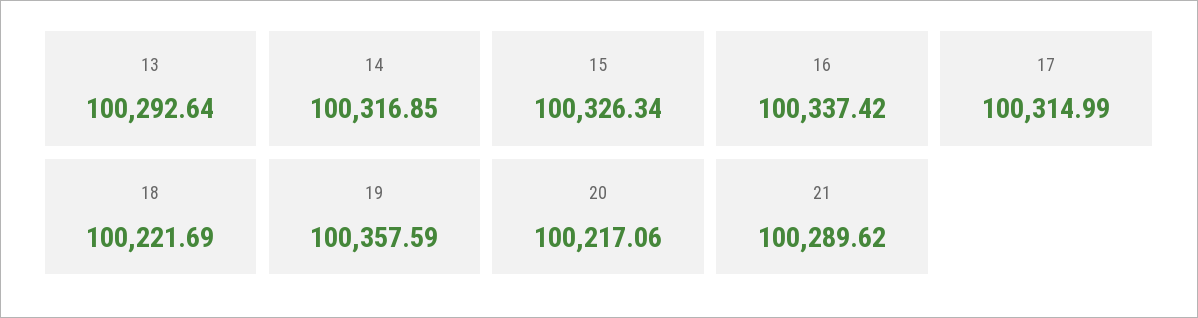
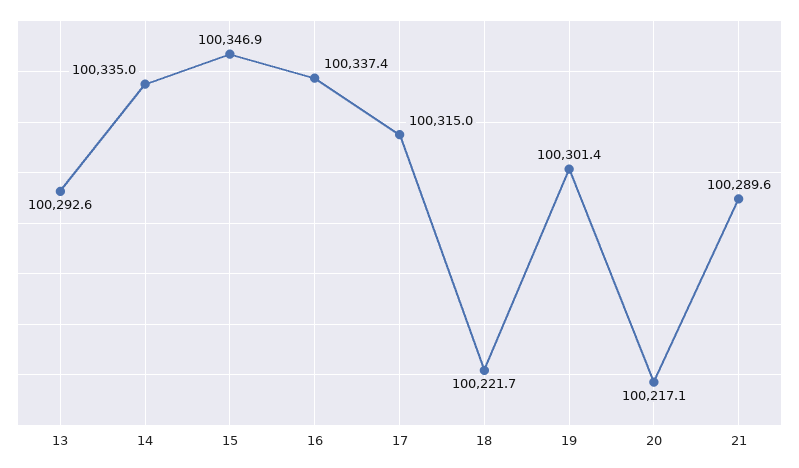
14: 100316.85 -> 100335
15: 100326.34 -> 100346.9
19: 100357.59 -> 100301.4

